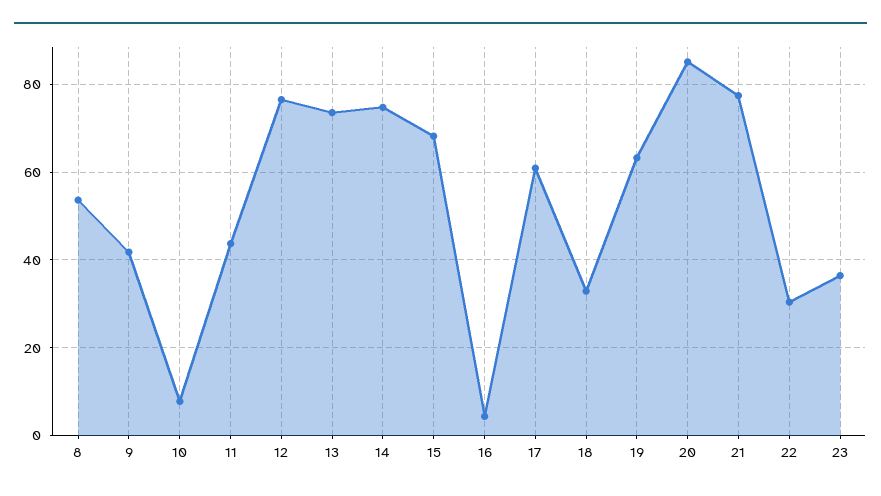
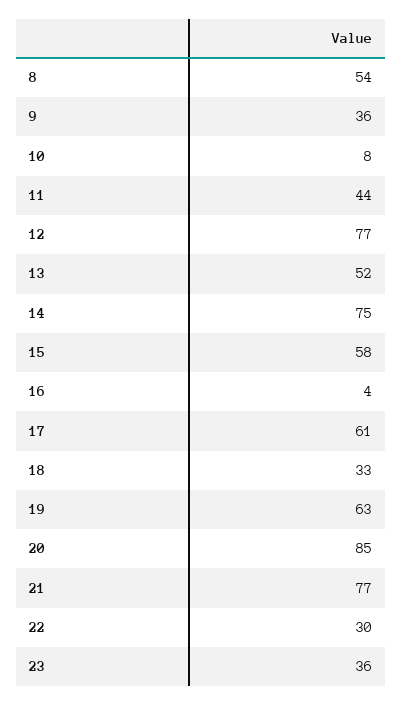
9: 42 -> 36
13: 74 -> 52
15: 68 -> 58

